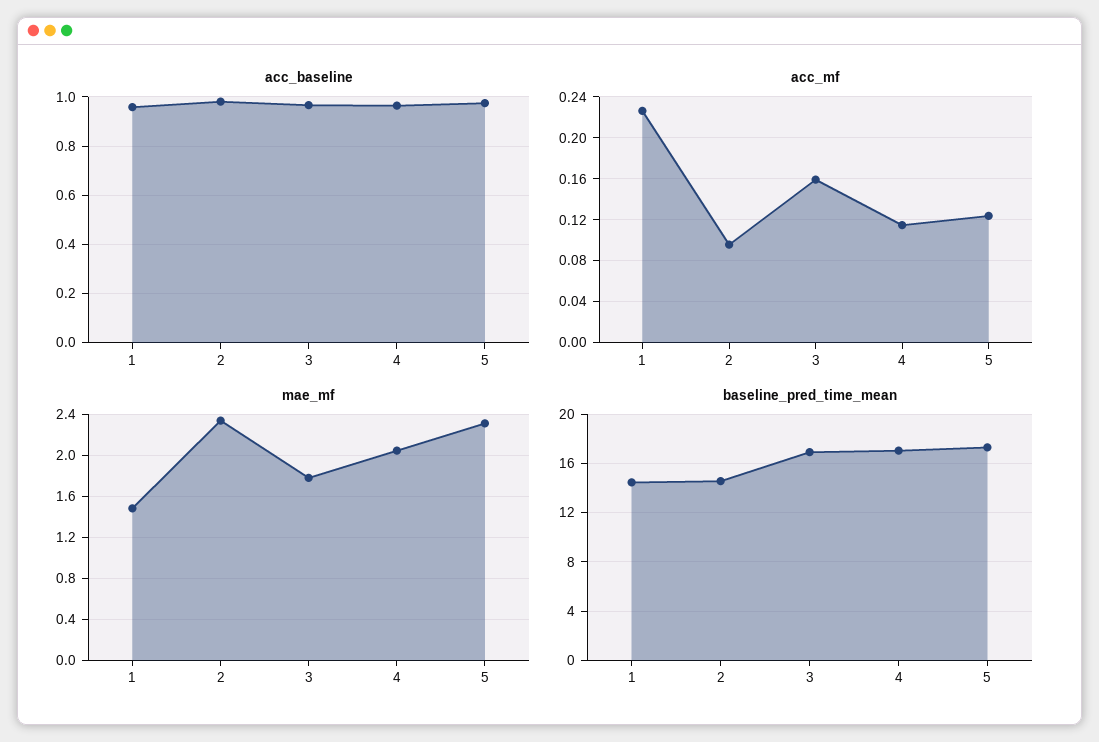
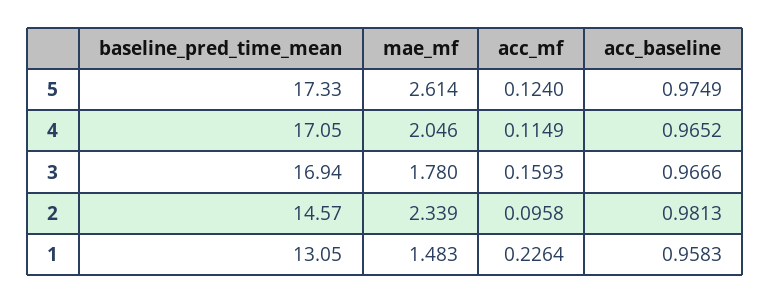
mae_mf, 5: 2.3 -> 2.614
baseline_pred_time_mean, 1: 14.5 -> 13.05

